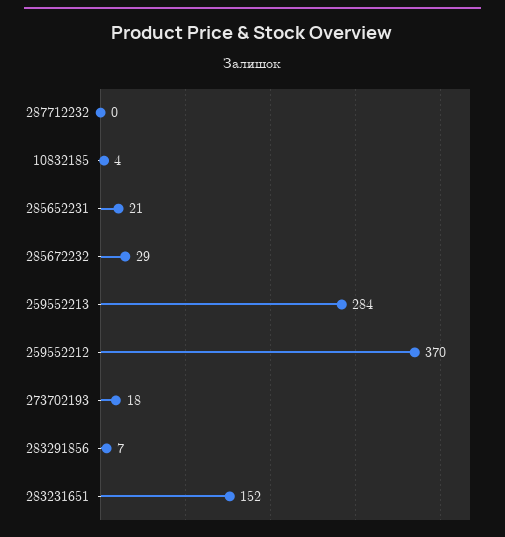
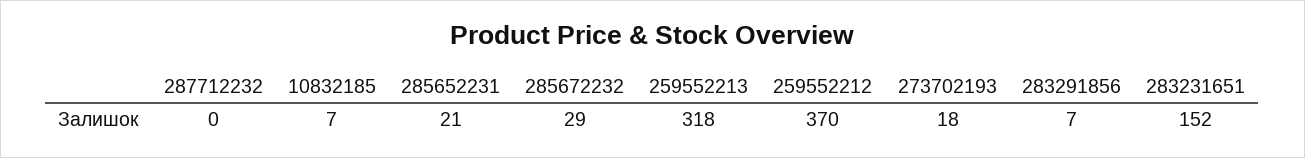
10832185: 4 -> 7
259552213: 284 -> 318

